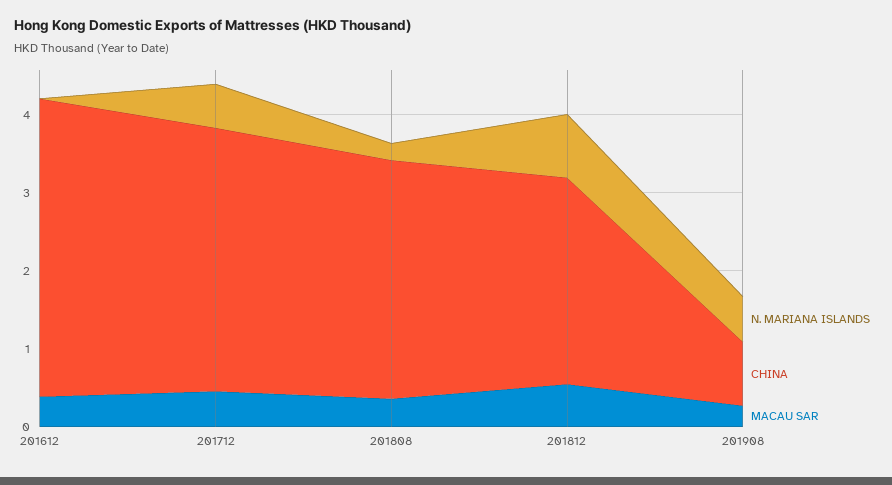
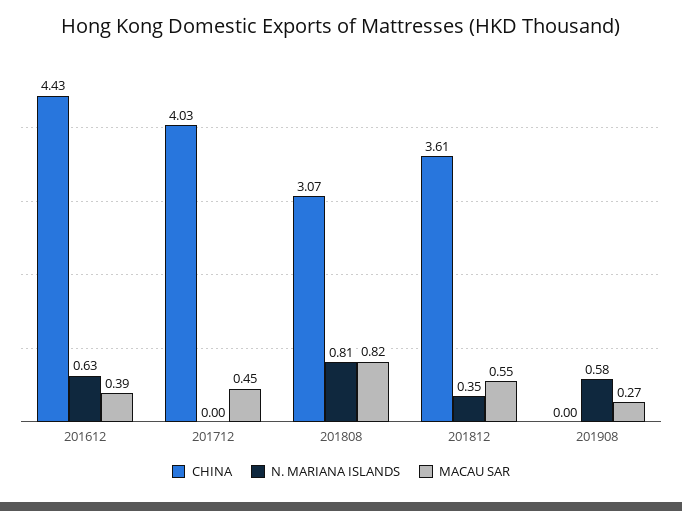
N. MARIANA ISLANDS, 201612: 0 -> 0.63
CHINA, 201612: 3.8 -> 4.43
N. MARIANA ISLANDS, 201712: 0.6 -> 0
CHINA, 201712: 3.4 -> 4.03
N. MARIANA ISLANDS, 201808: 0.2 -> 0.81
MACAU SAR, 201808: 0.4 -> 0.82
N. MARIANA ISLANDS, 201812: 0.8 -> 0.35
CHINA, 201812: 2.6 -> 3.61
CHINA, 201908: 0.8 -> 0

